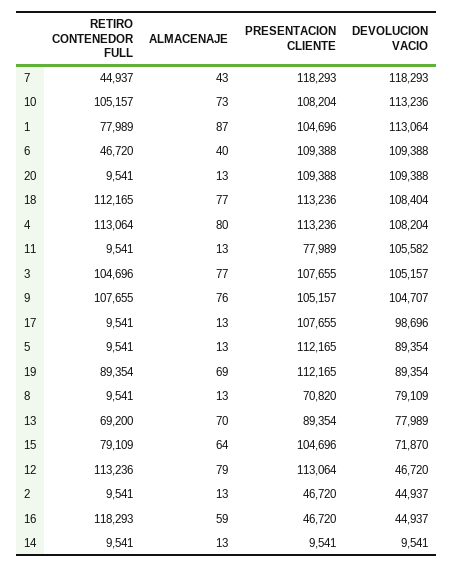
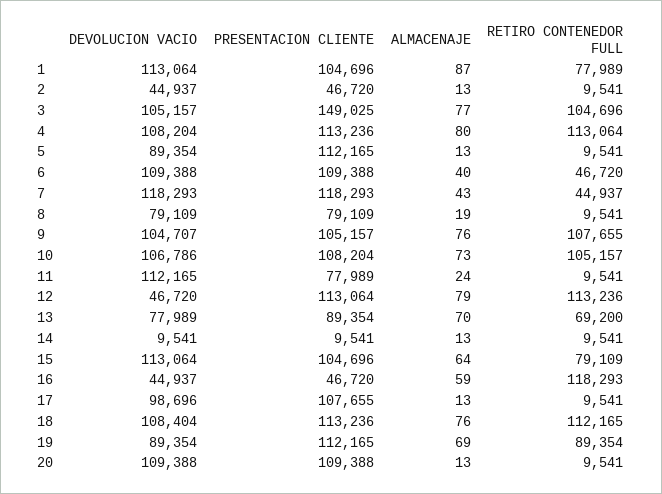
DEVOLUCION VACIO, 10: 113236 -> 106786
ALMACENAJE, 18: 77 -> 76
ALMACENAJE, 11: 13 -> 24
DEVOLUCION VACIO, 11: 105582 -> 112165
PRESENTACION CLIENTE, 3: 107655 -> 149025
ALMACENAJE, 8: 13 -> 19
PRESENTACION CLIENTE, 8: 70820 -> 79109
DEVOLUCION VACIO, 15: 71870 -> 113064

